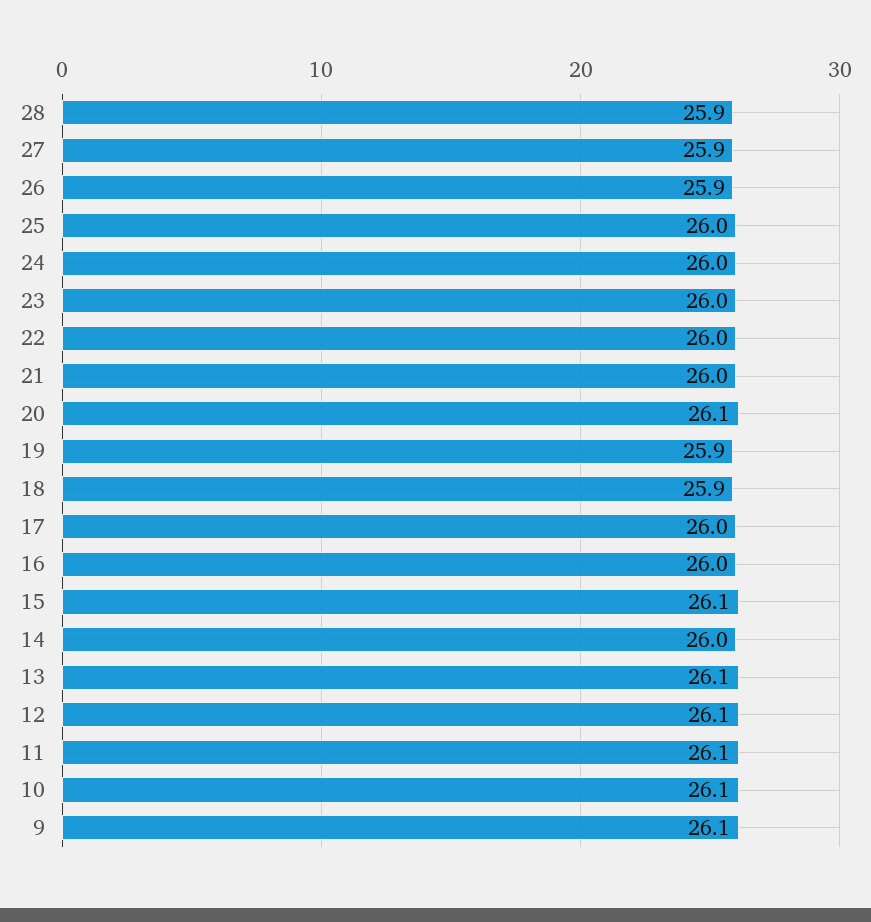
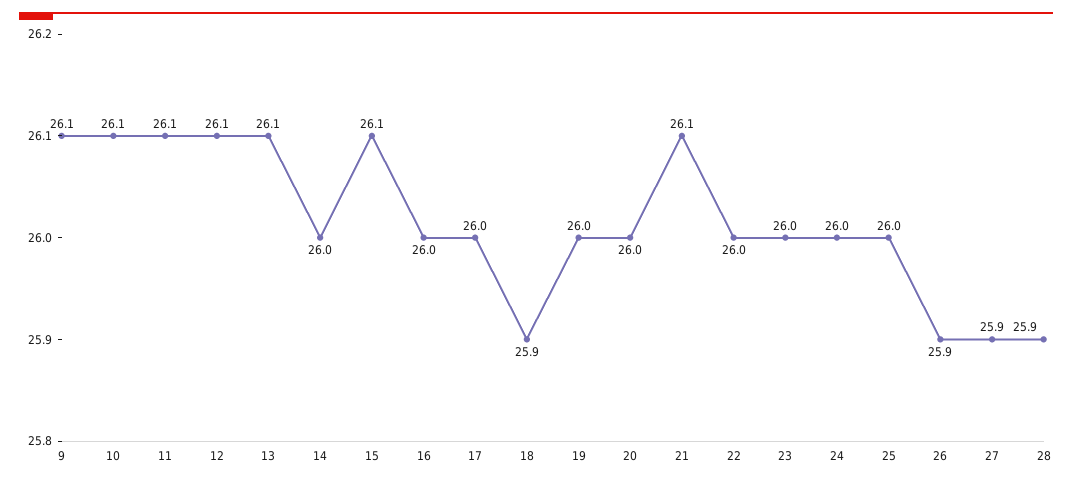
21: 26 -> 26.1
20: 26.1 -> 26
19: 25.9 -> 26

